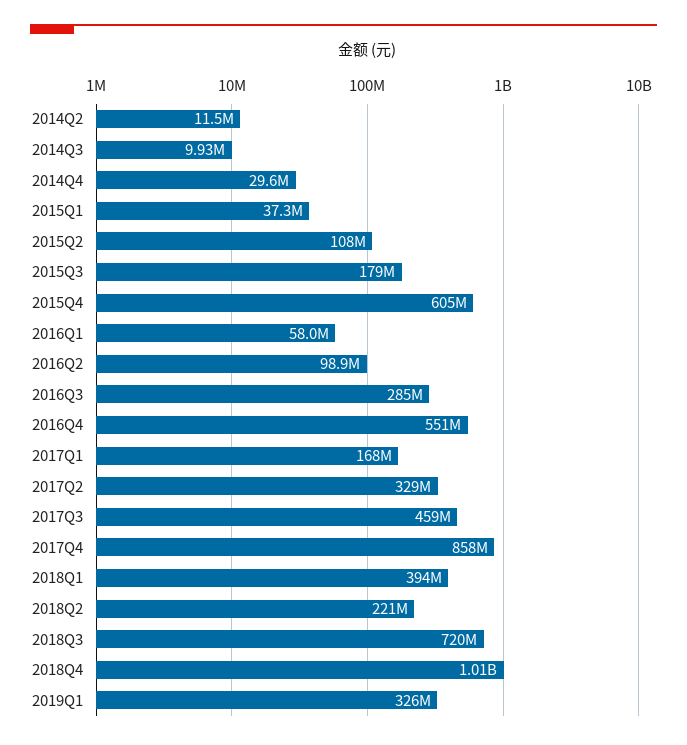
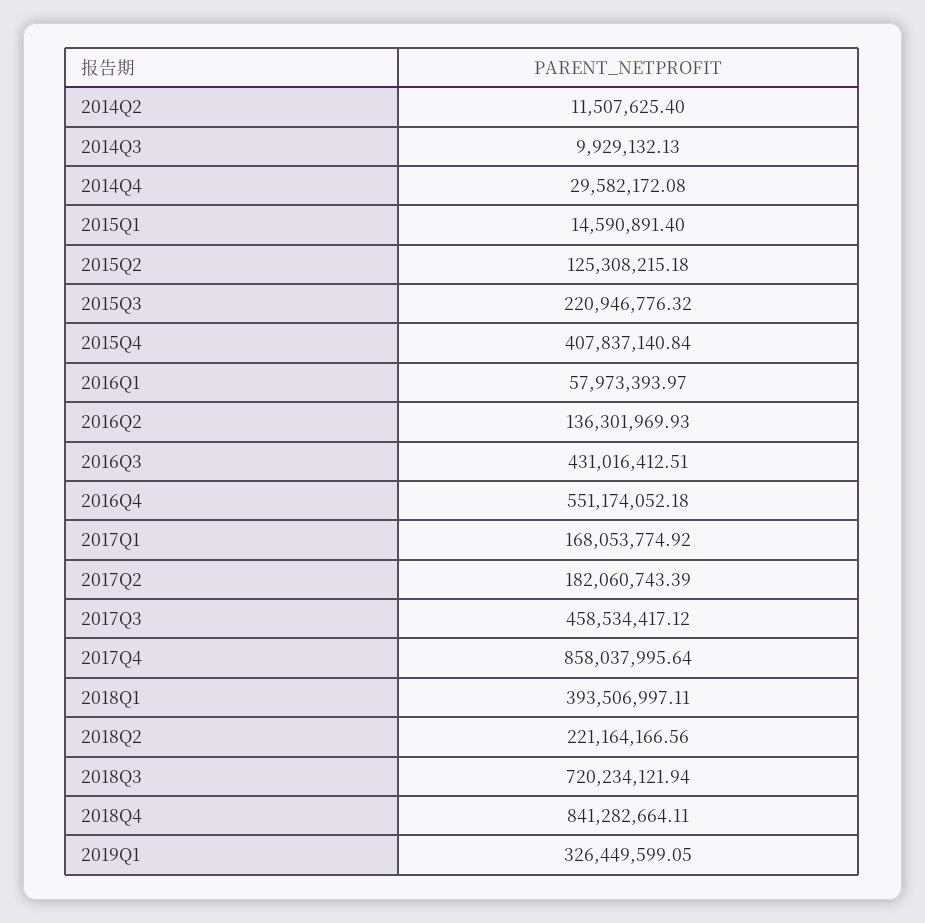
2015Q1: 37300000 -> 14590891.4
2015Q2: 108000000 -> 125308215.18
2015Q3: 179000000 -> 220946776.32
2015Q4: 605000000 -> 407837140.84
2016Q2: 98900000 -> 136301969.93
2016Q3: 285000000 -> 431016412.51
2017Q2: 329000000 -> 182060743.39
2018Q4: 1010000000 -> 841282664.11

